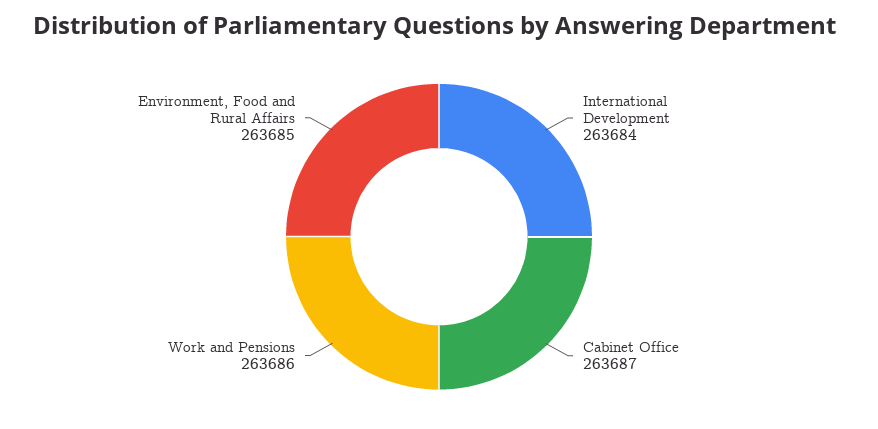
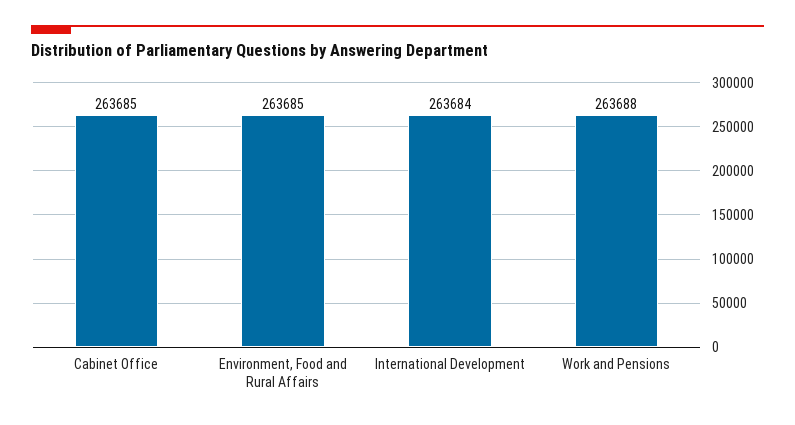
Cabinet Office: 263687 -> 263685
Work and Pensions: 263686 -> 263688

